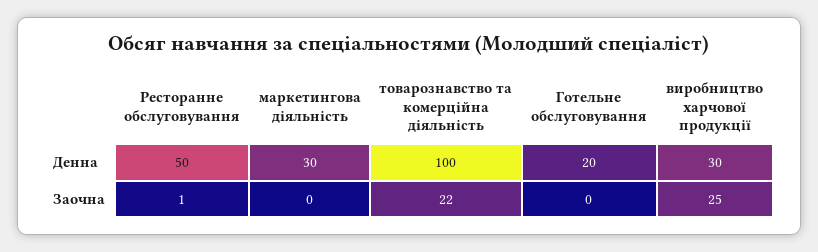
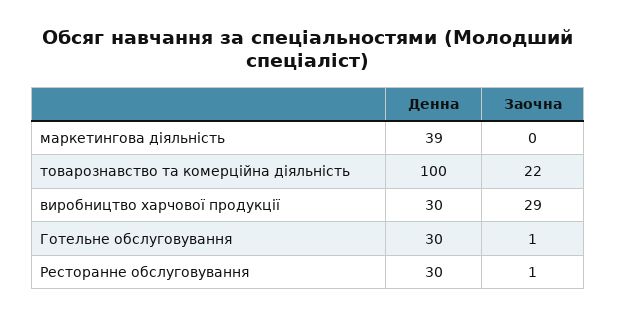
Ресторанне обслуговування, Денна: 50 -> 30
маркетингова діяльність, Денна: 30 -> 39
Готельне обслуговування, Денна: 20 -> 30
Готельне обслуговування, Заочна: 0 -> 1
виробництво харчової продукції, Заочна: 25 -> 29

